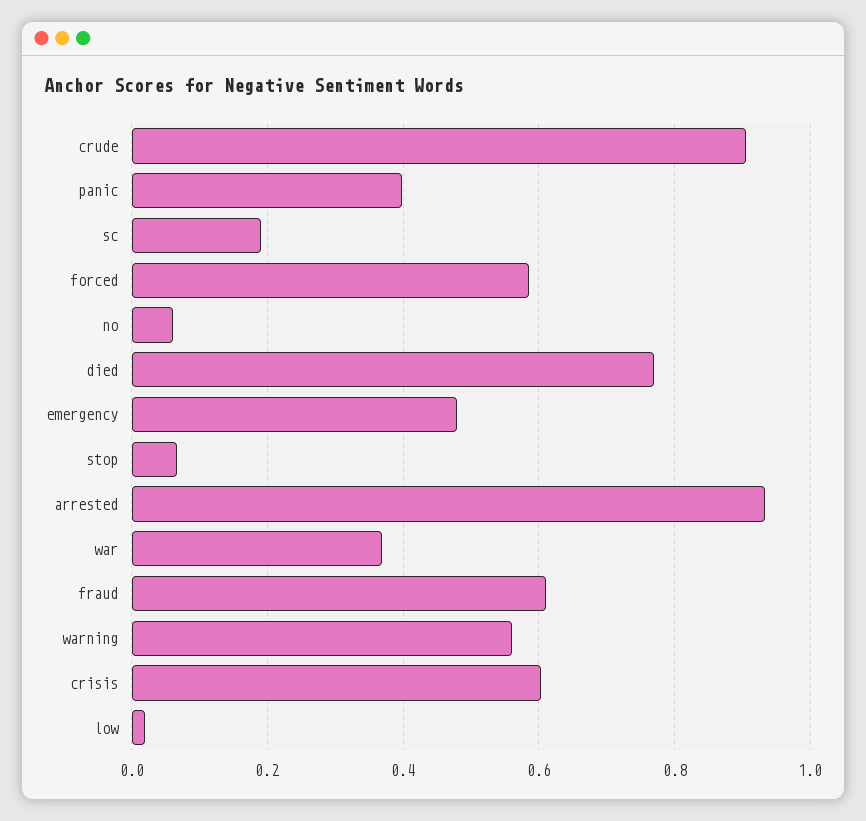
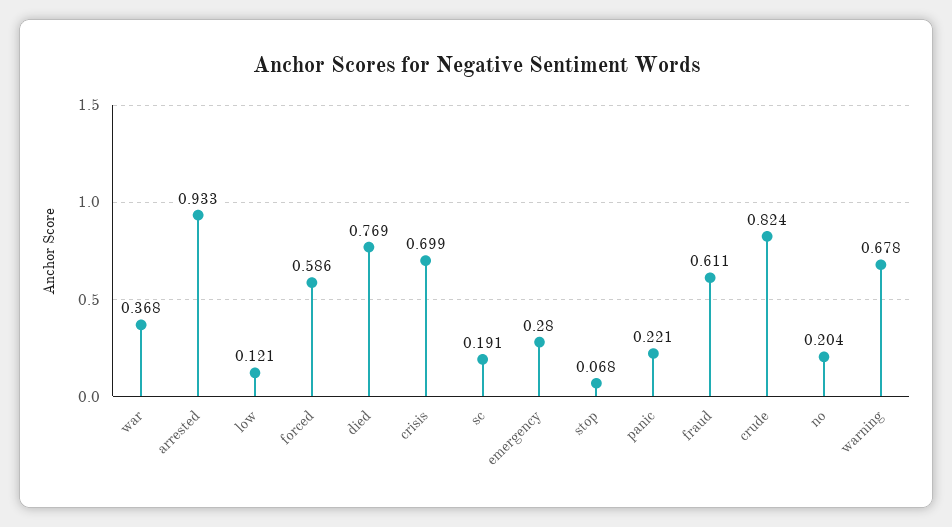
crude: 0.9 -> 0.824
panic: 0.4 -> 0.221
no: 0.06 -> 0.204
emergency: 0.48 -> 0.28
warning: 0.56 -> 0.678
crisis: 0.6 -> 0.699
low: 0.02 -> 0.121

